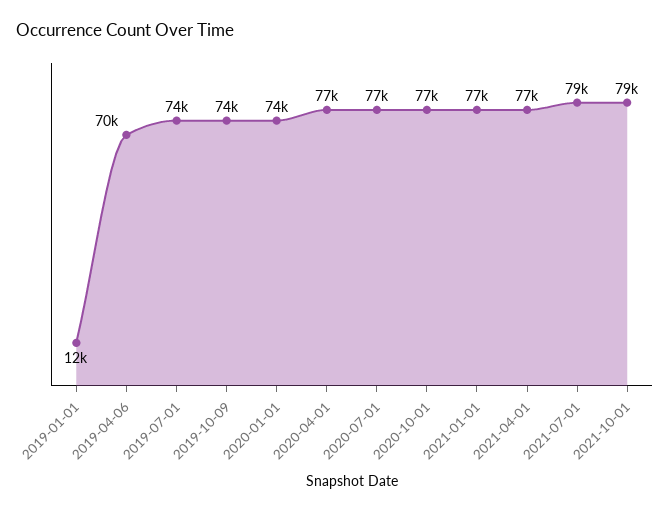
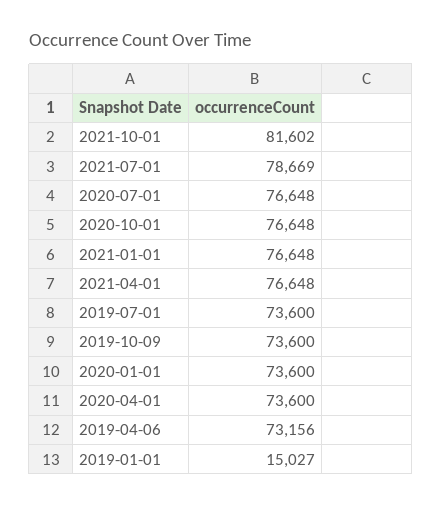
2019-01-01: 12000 -> 15027
2019-04-06: 70000 -> 73156
2020-04-01: 77000 -> 73600
2021-10-01: 79000 -> 81602

